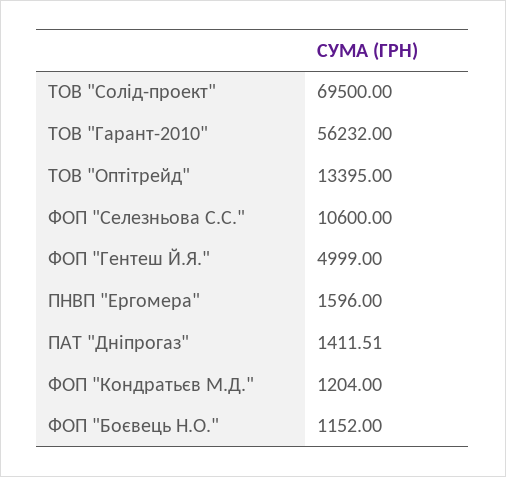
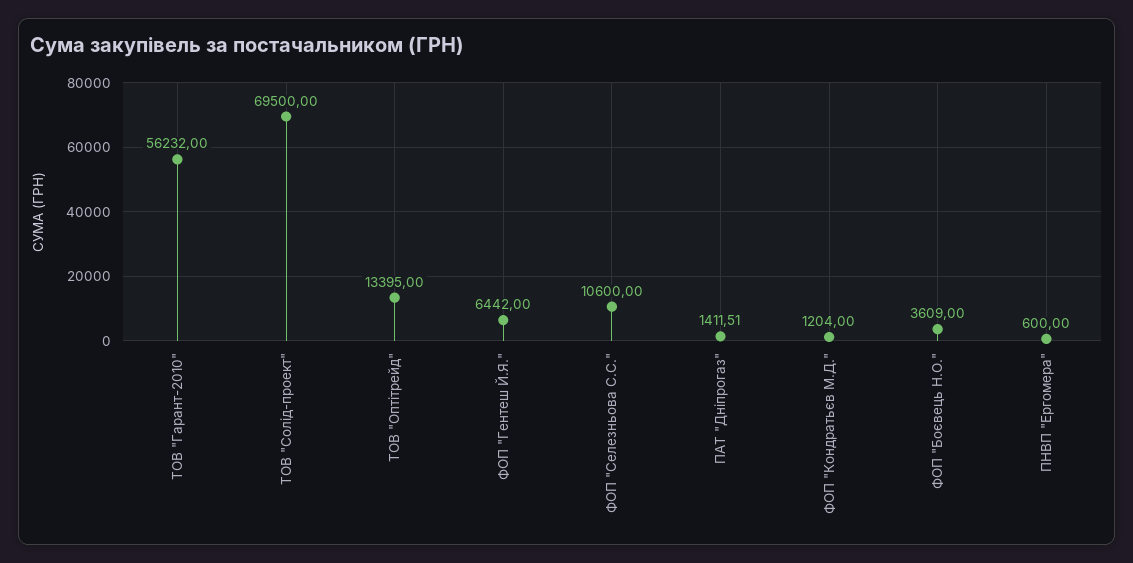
ФОП "Гентеш Й.Я.": 4999 -> 6442
ПНВП "Ергомера": 1596 -> 600
ФОП "Боєвець Н.О.": 1152 -> 3609

